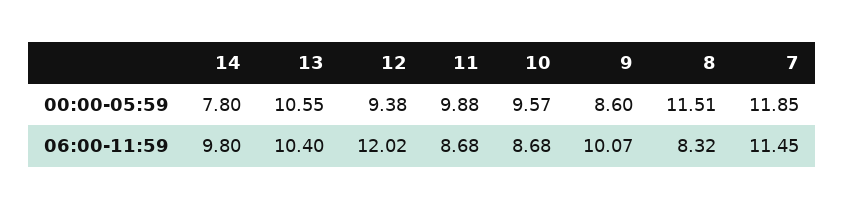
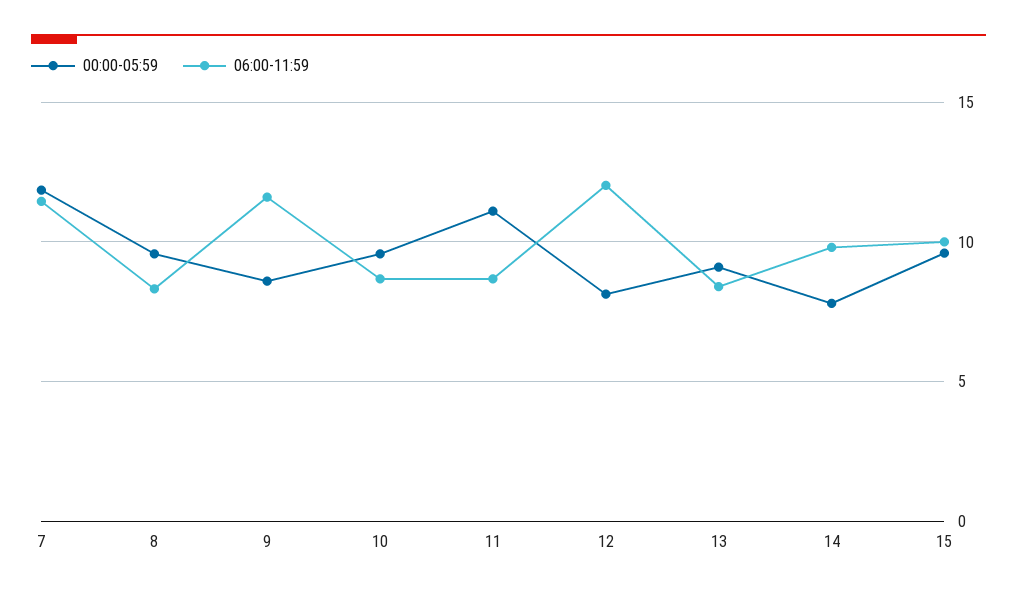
00:00-05:59, 13: 10.55 -> 9
00:00-05:59, 12: 9.38 -> 8
00:00-05:59, 11: 9.88 -> 11
00:00-05:59, 8: 11.51 -> 9.5
06:00-11:59, 13: 10.4 -> 8.5
06:00-11:59, 9: 10.07 -> 11.5
00:00-05:59, 15: none -> 9.5
06:00-11:59, 15: none -> 10

